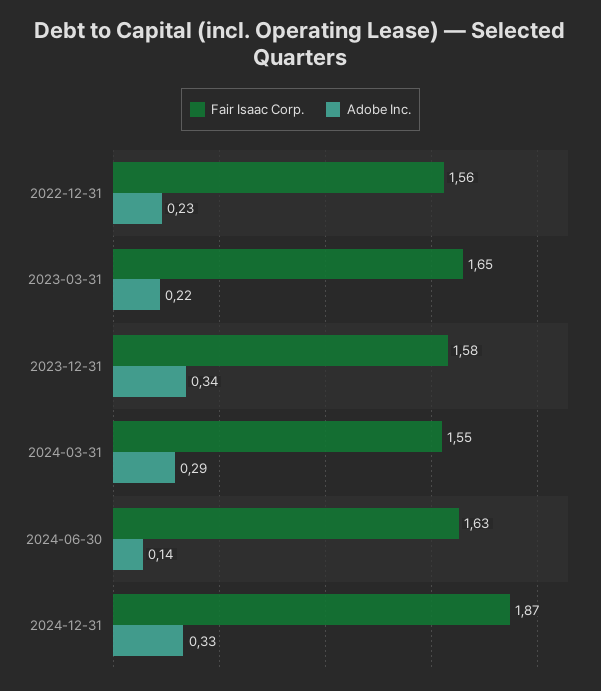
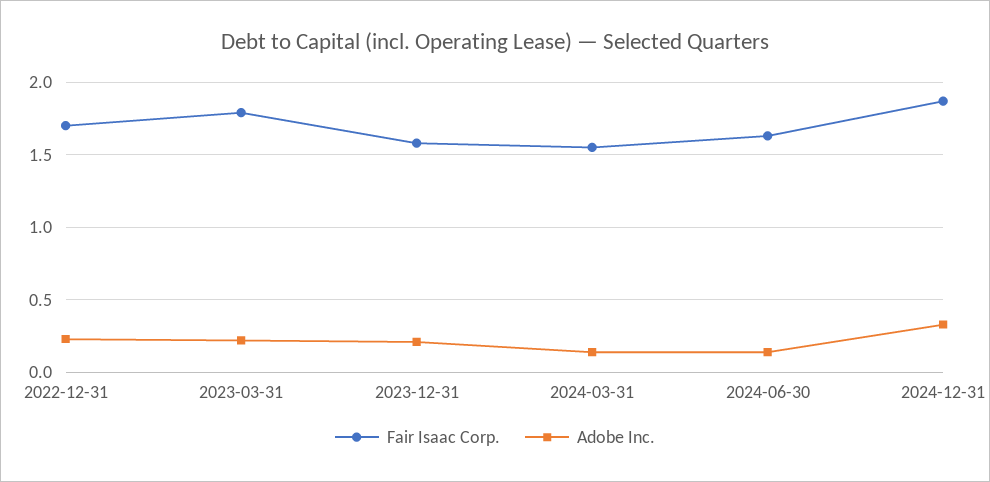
Fair Isaac Corp., 2022-12-31: 1.56 -> 1.7
Fair Isaac Corp., 2023-03-31: 1.65 -> 1.8
Adobe Inc., 2023-12-31: 0.34 -> 0.2
Adobe Inc., 2024-03-31: 0.29 -> 0.15

